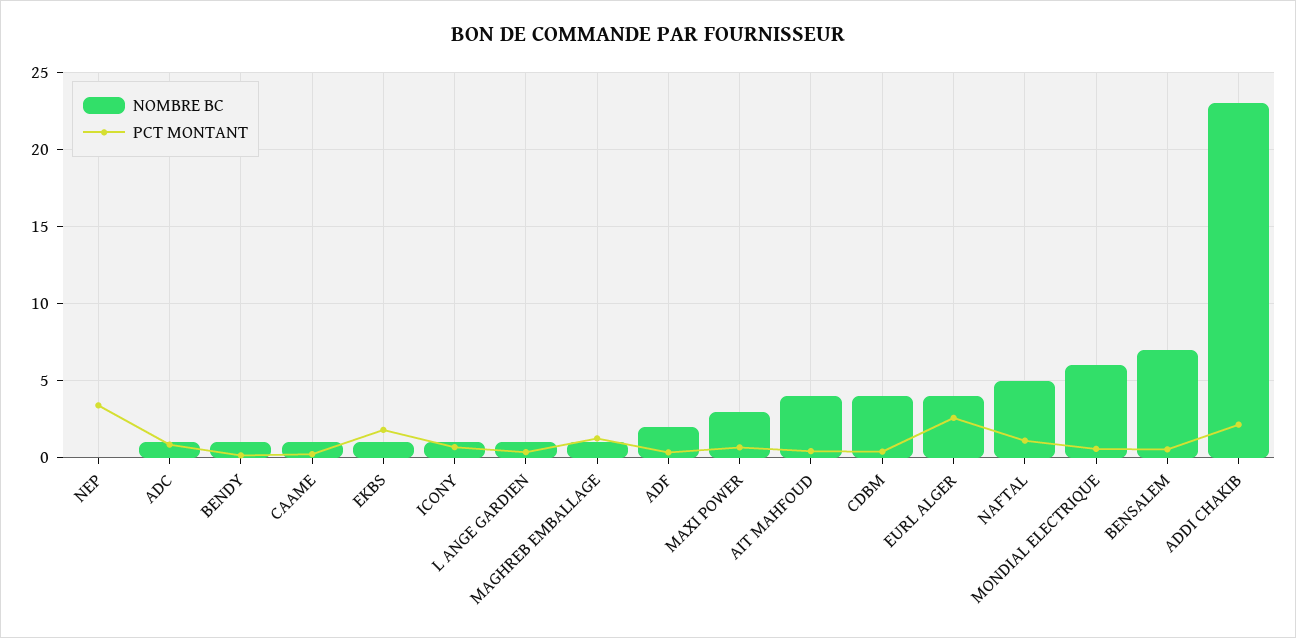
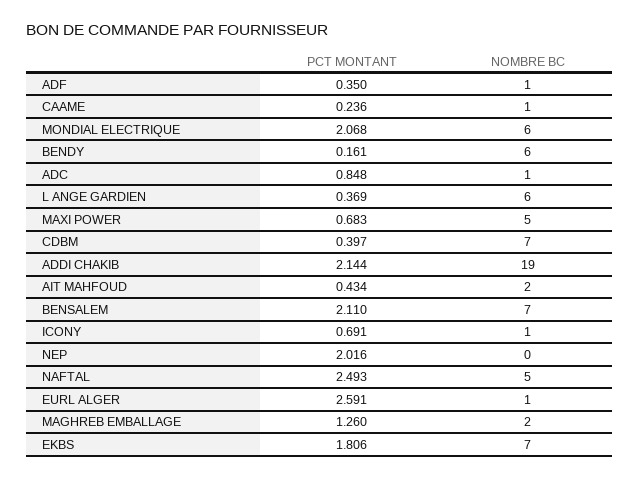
PCT MONTANT, NEP: 3.5 -> 2.016
NOMBRE BC, BENDY: 1 -> 6
NOMBRE BC, EKBS: 1 -> 7
NOMBRE BC, L ANGE GARDIEN: 1 -> 6
NOMBRE BC, MAGHREB EMBALLAGE: 1 -> 2
NOMBRE BC, ADF: 2 -> 1
NOMBRE BC, MAXI POWER: 3 -> 5
NOMBRE BC, AIT MAHFOUD: 4 -> 2
NOMBRE BC, CDBM: 4 -> 7
NOMBRE BC, EURL ALGER: 4 -> 1
PCT MONTANT, NAFTAL: 1 -> 2.493
PCT MONTANT, MONDIAL ELECTRIQUE: 0.5 -> 2.068
PCT MONTANT, BENSALEM: 0.5 -> 2.11
NOMBRE BC, ADDI CHAKIB: 23 -> 19

